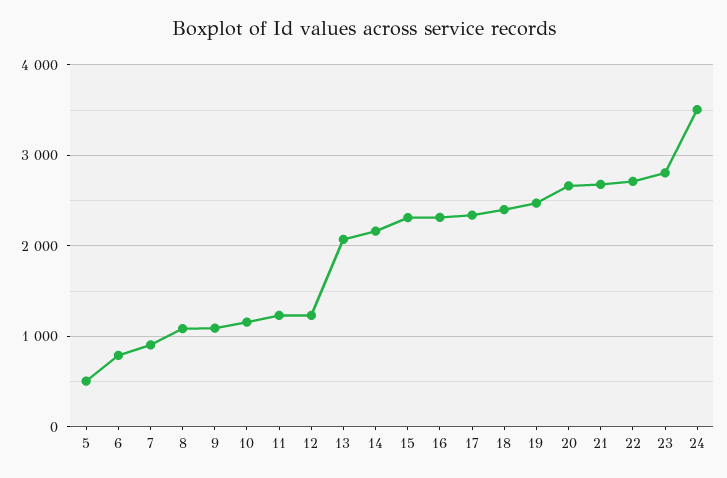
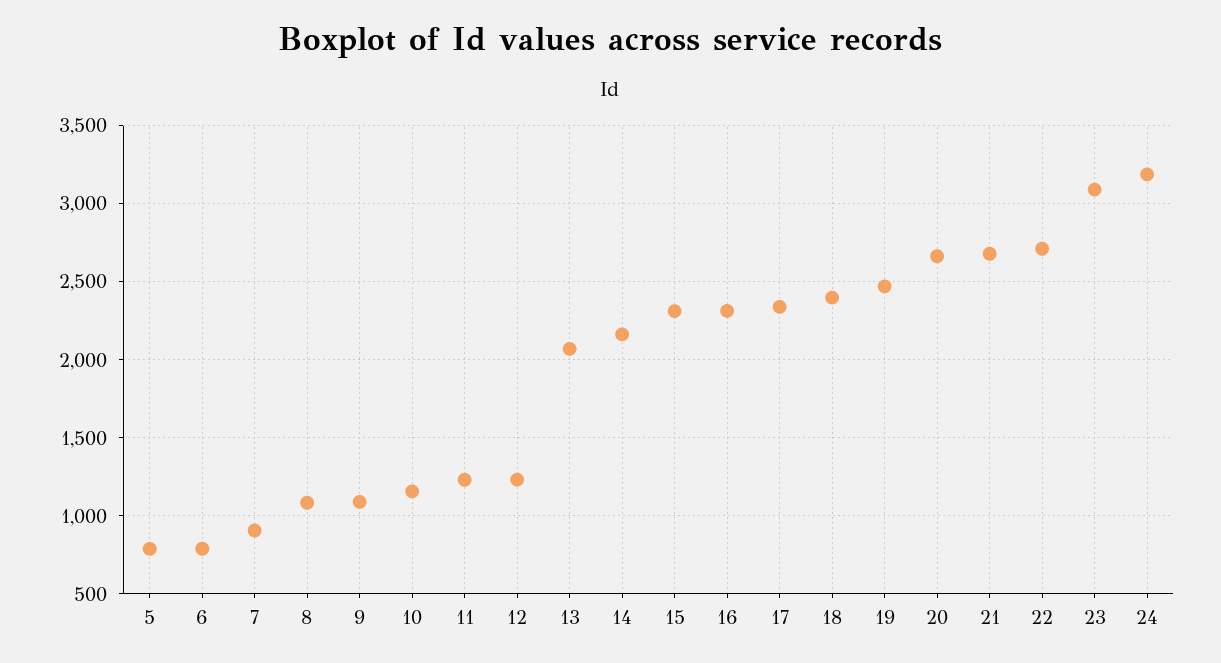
5: 500 -> 800
23: 2800 -> 3100
24: 3500 -> 3200

